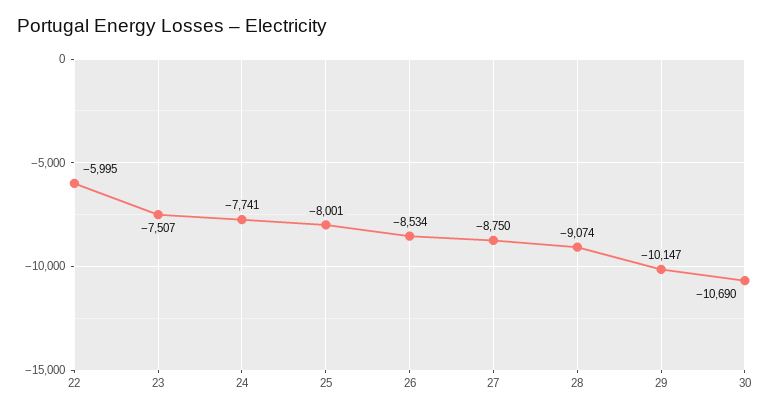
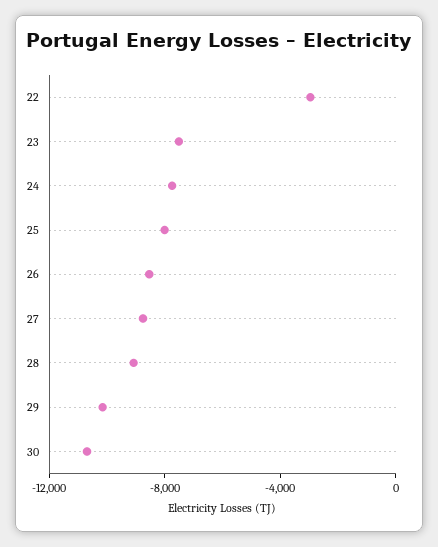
22: -5995 -> -3000

